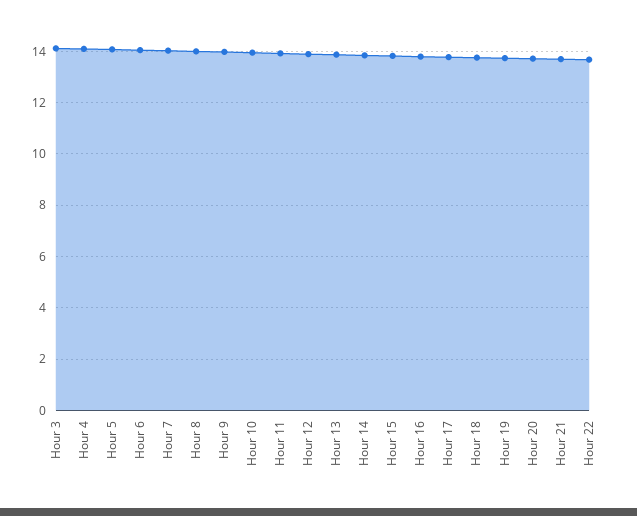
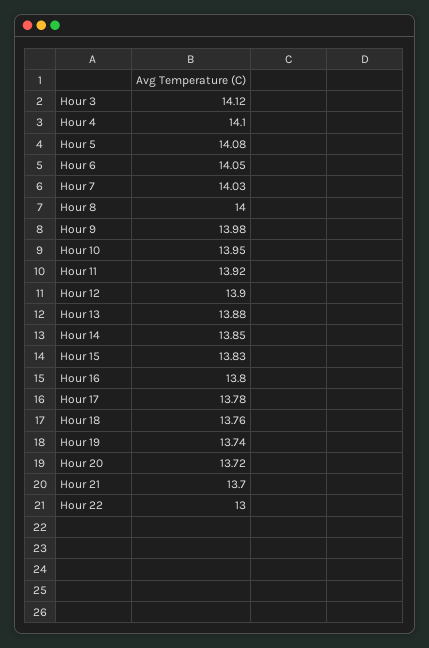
Hour 22: 13.75 -> 13

